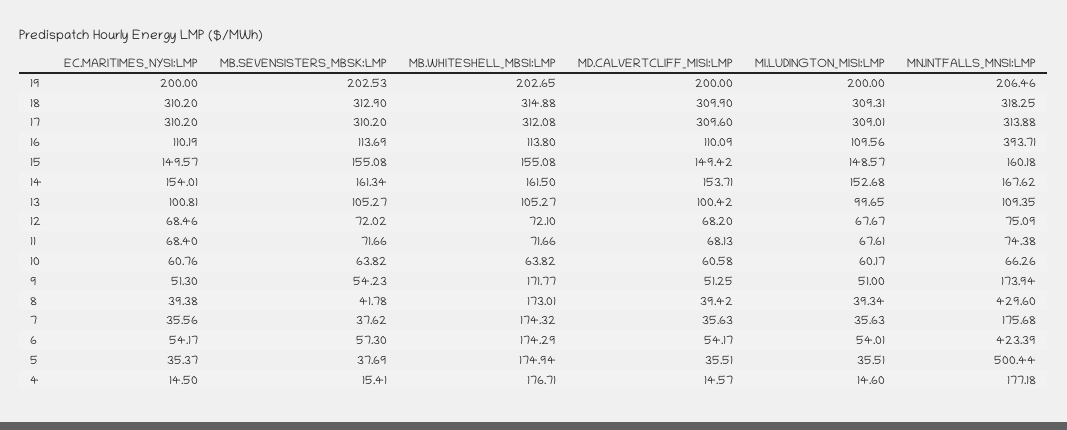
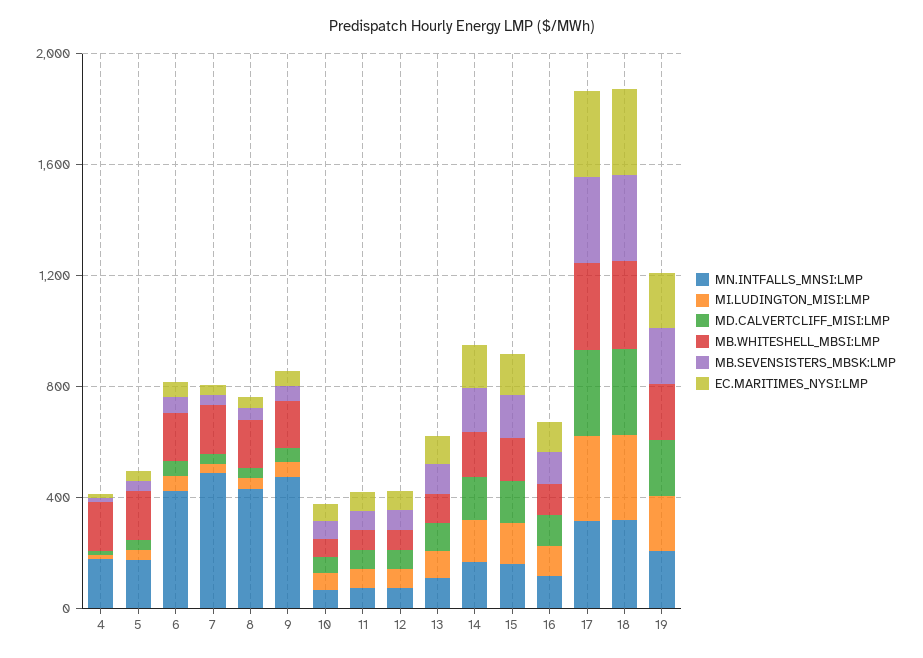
MN.INTFALLS_MNSI:LMP, 16: 393.71 -> 100
MN.INTFALLS_MNSI:LMP, 9: 173.94 -> 500
MN.INTFALLS_MNSI:LMP, 7: 175.68 -> 500
MN.INTFALLS_MNSI:LMP, 5: 500.44 -> 200

